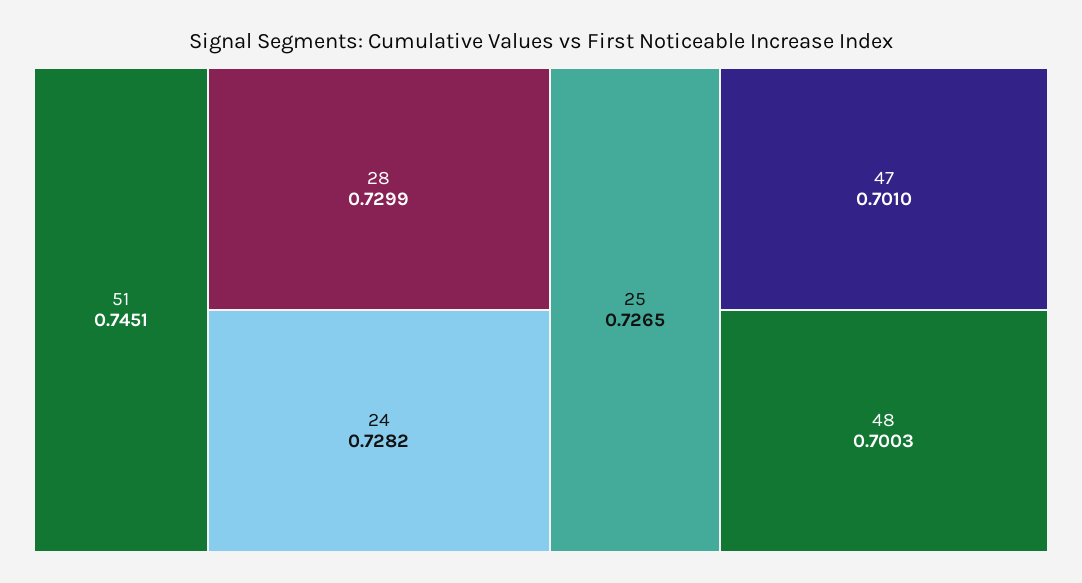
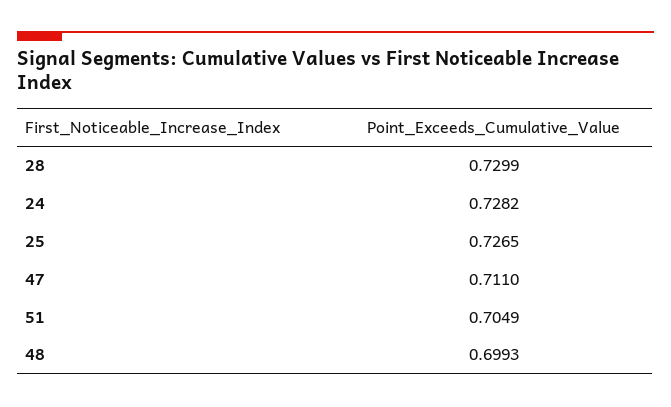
51: 0.7451 -> 0.7049
47: 0.701 -> 0.711
48: 0.7003 -> 0.6993

